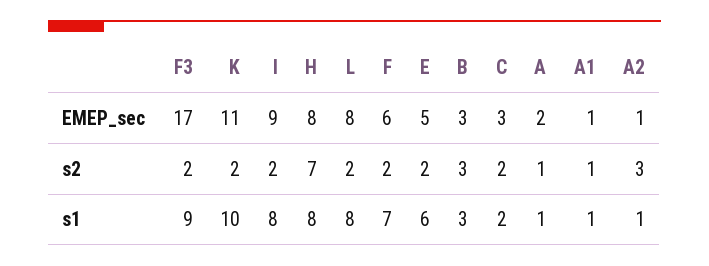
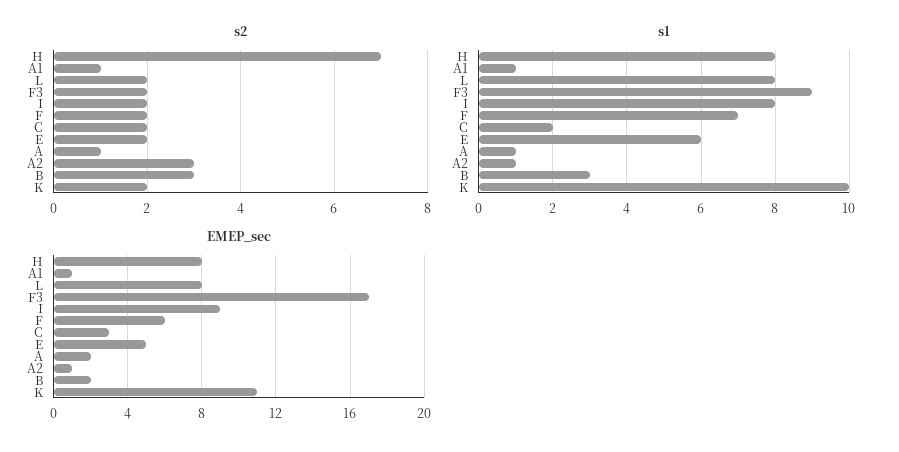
EMEP_sec, B: 3 -> 2

